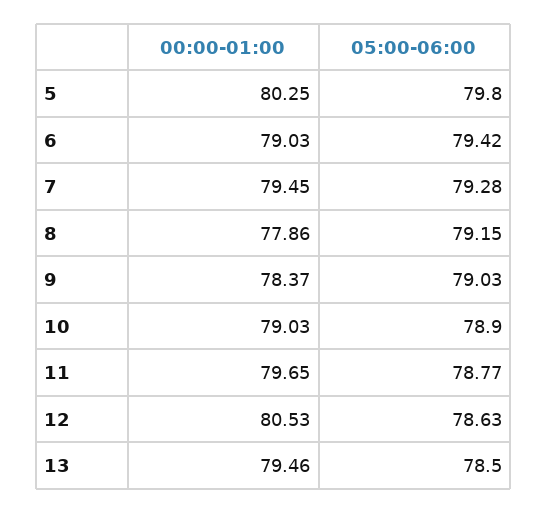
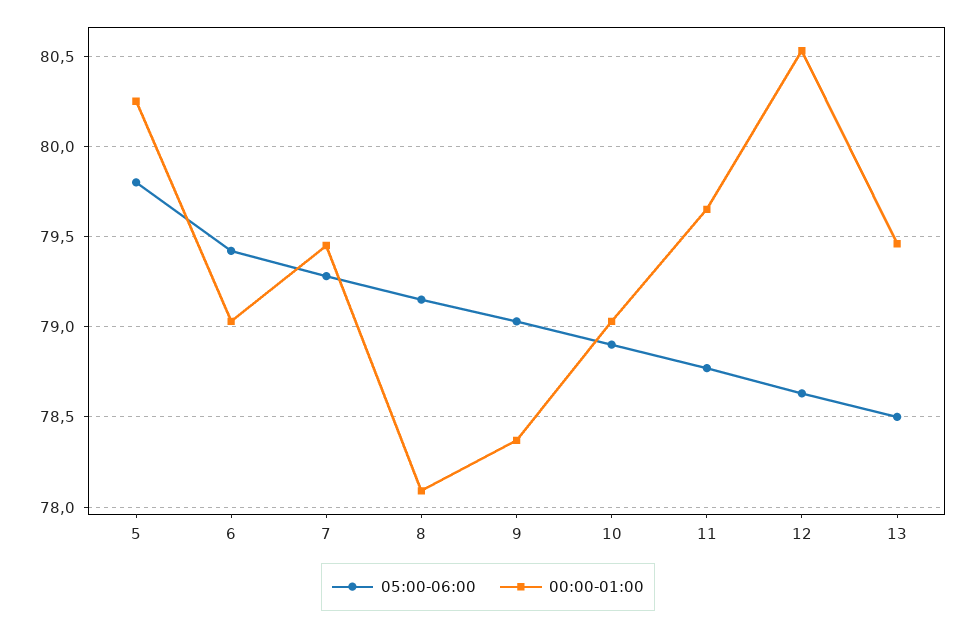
00:00-01:00, 8: 77.86 -> 78.1

